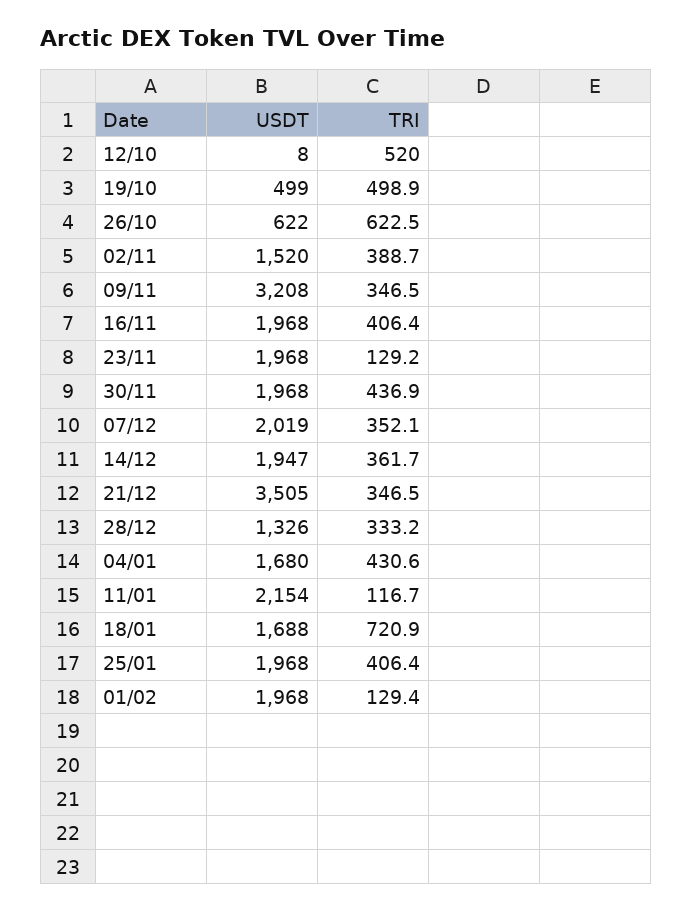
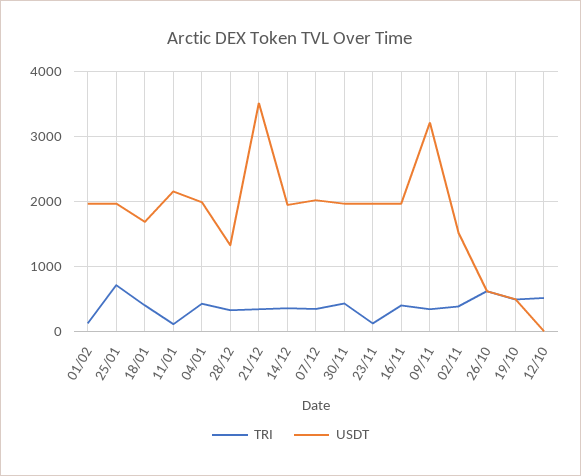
USDT, 04/01: 1680 -> 2000
TRI, 18/01: 720.9 -> 400
TRI, 25/01: 406.4 -> 700

